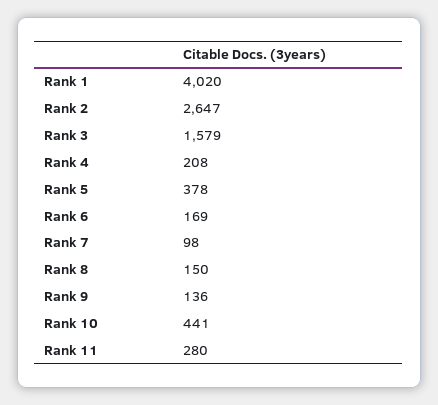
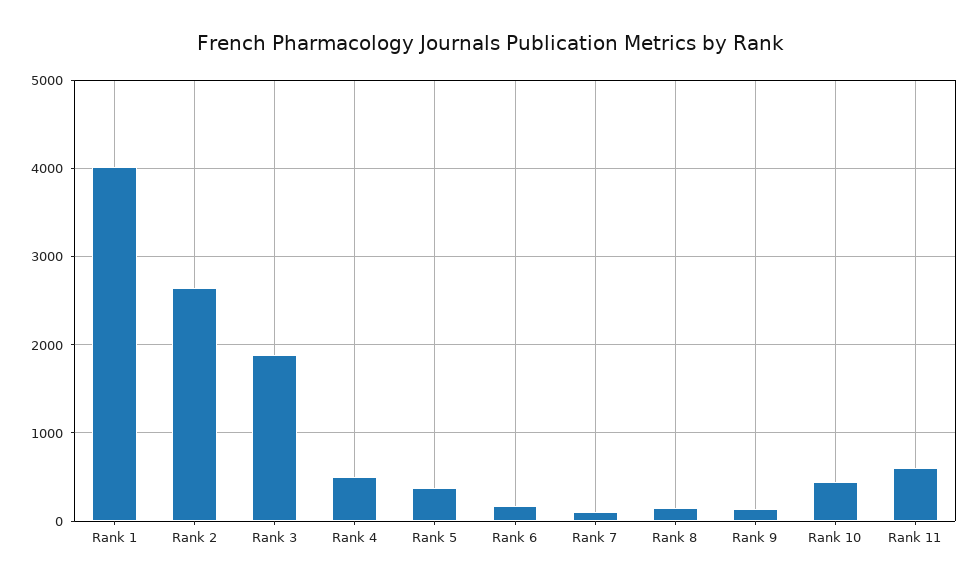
Rank 3: 1579 -> 1900
Rank 4: 208 -> 500
Rank 11: 280 -> 600

